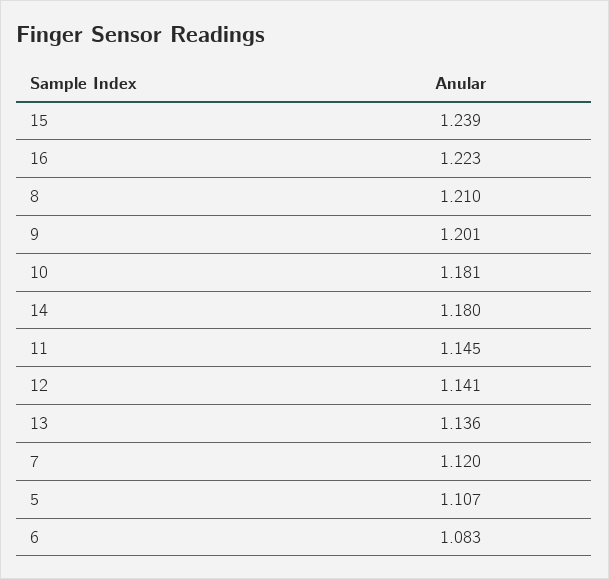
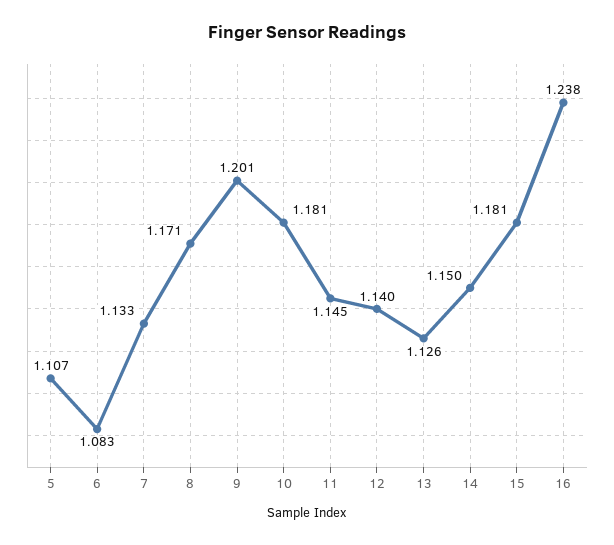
15: 1.239 -> 1.181
16: 1.223 -> 1.238
8: 1.21 -> 1.171
14: 1.18 -> 1.15
12: 1.141 -> 1.14
13: 1.136 -> 1.126
7: 1.12 -> 1.133

